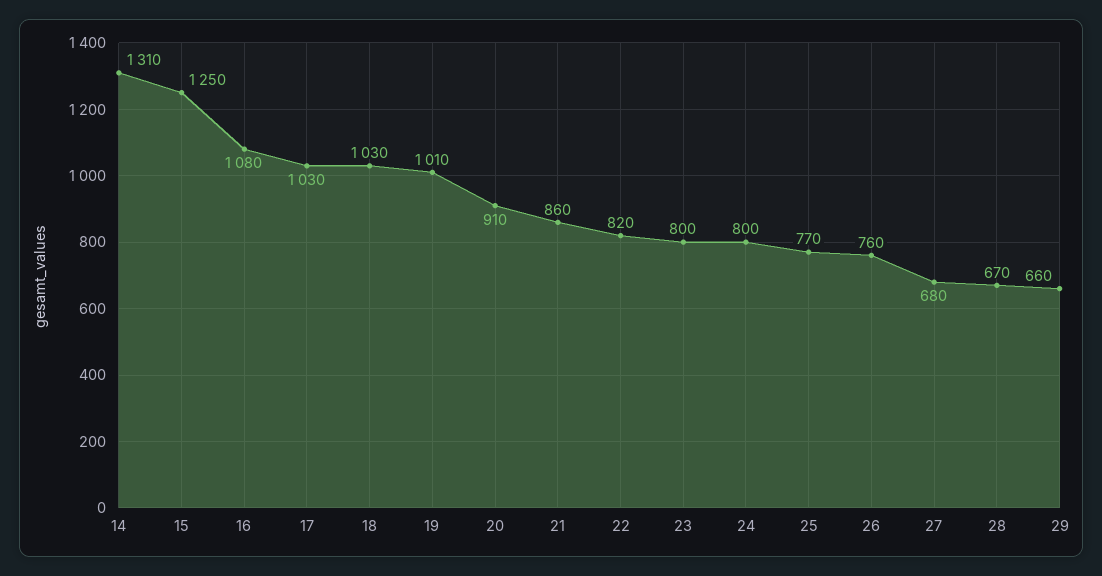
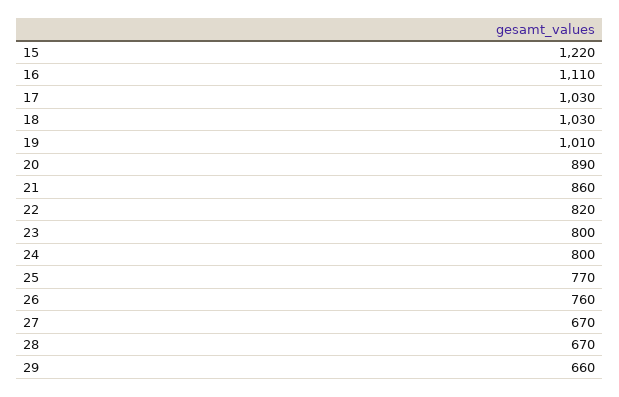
14: 1310 -> none
15: 1250 -> 1220
16: 1080 -> 1110
20: 910 -> 890
27: 680 -> 670

